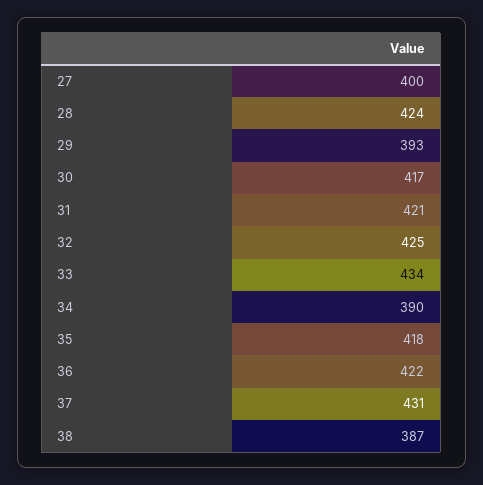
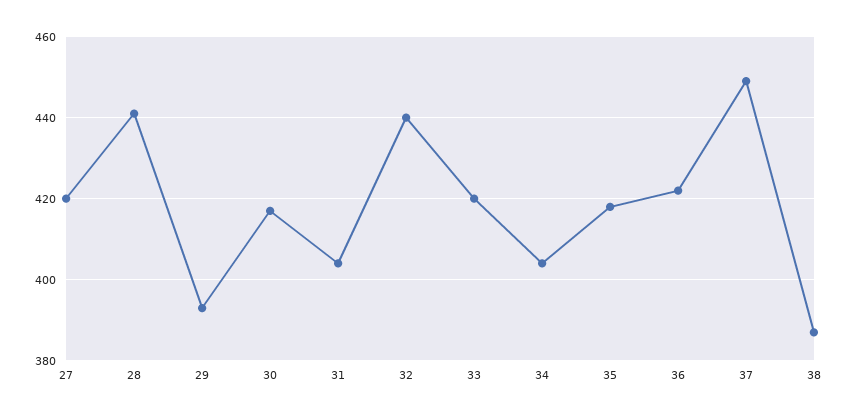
27: 400 -> 420
28: 424 -> 440
31: 421 -> 405
32: 425 -> 440
33: 434 -> 420
34: 390 -> 405
37: 431 -> 450

